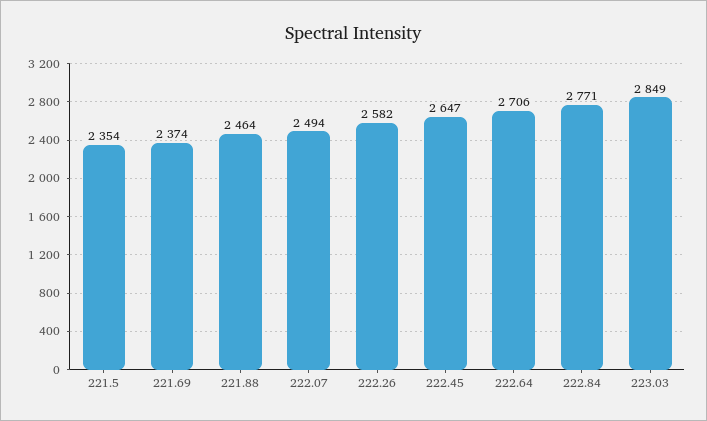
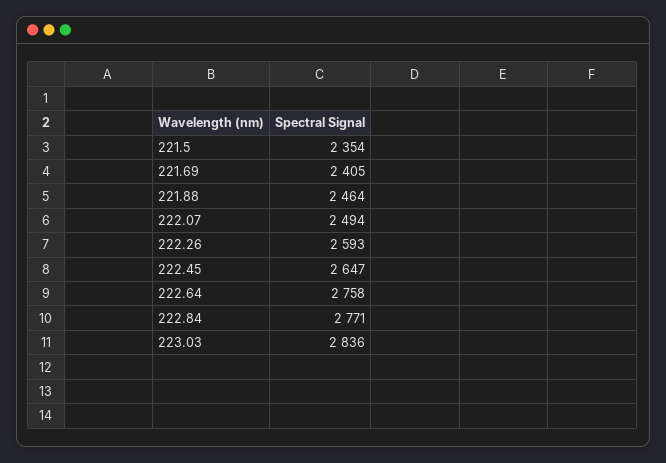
221.69: 2374 -> 2405
222.26: 2582 -> 2593
222.64: 2706 -> 2758
223.03: 2849 -> 2836

